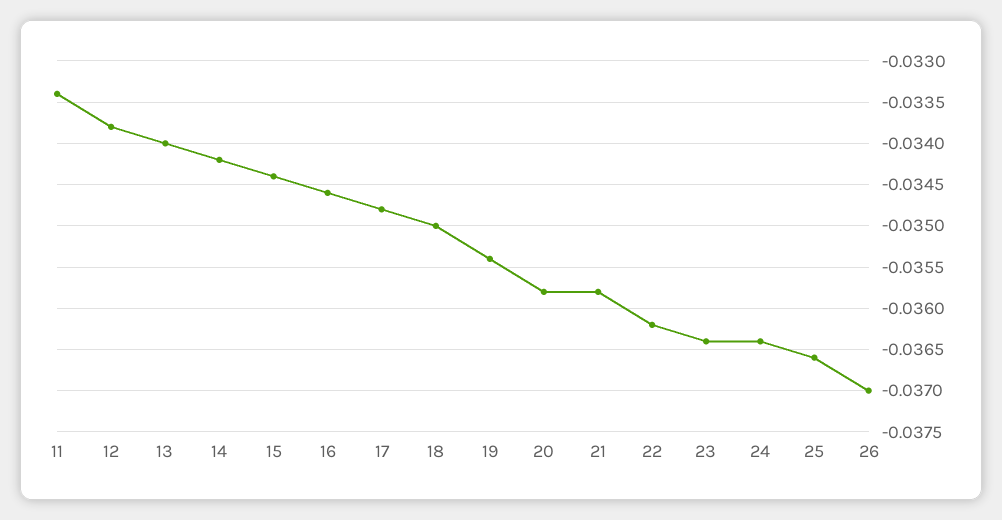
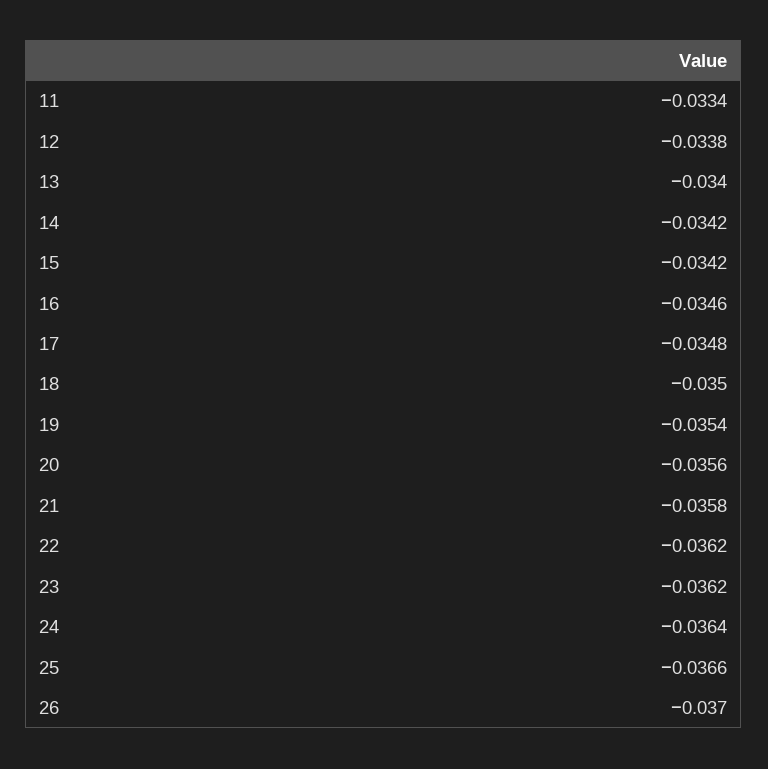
15: -0.0344 -> -0.0342
20: -0.0358 -> -0.0356
23: -0.0364 -> -0.0362

